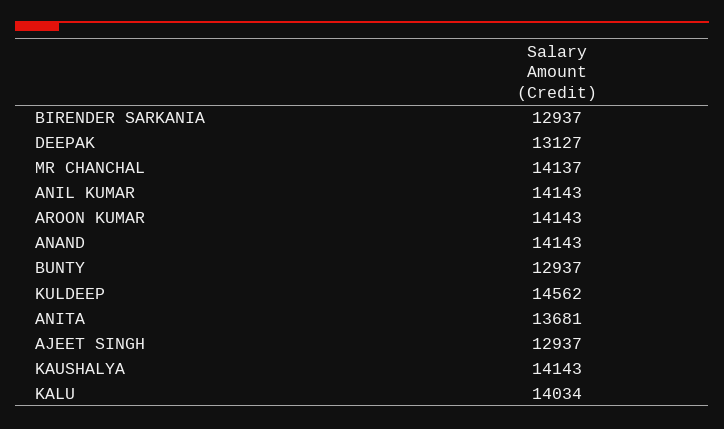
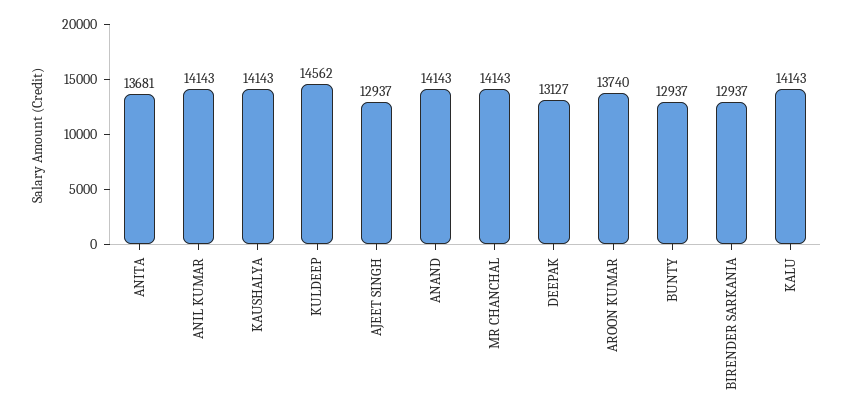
MR CHANCHAL: 14137 -> 14143
AROON KUMAR: 14143 -> 13740
KALU: 14034 -> 14143

